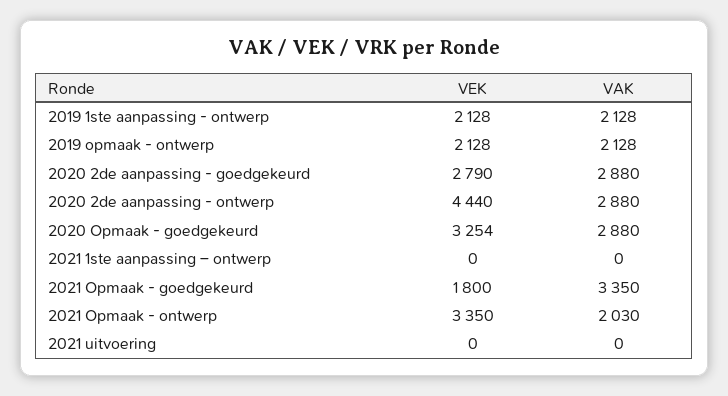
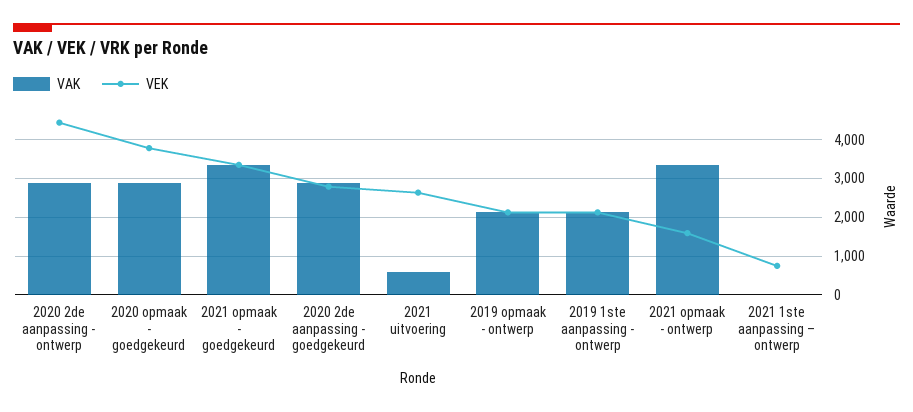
VEK, 2020 Opmaak - goedgekeurd: 3254 -> 3800
VEK, 2021 1ste aanpassing – ontwerp: 0 -> 800
VEK, 2021 Opmaak - goedgekeurd: 1800 -> 3400
VEK, 2021 Opmaak - ontwerp: 3350 -> 1600
VAK, 2021 Opmaak - ontwerp: 2030 -> 3400
VEK, 2021 uitvoering: 0 -> 2600
VAK, 2021 uitvoering: 0 -> 600

